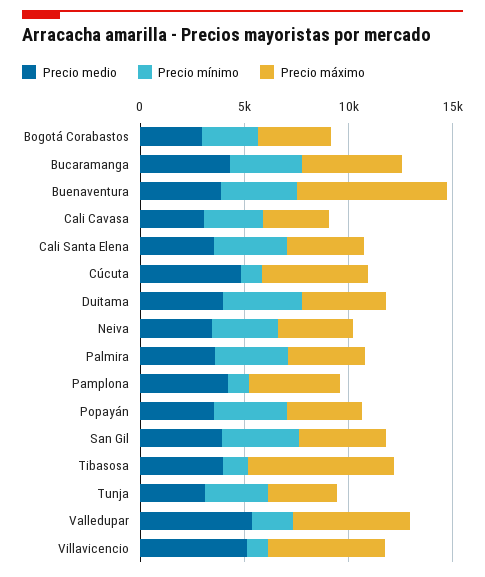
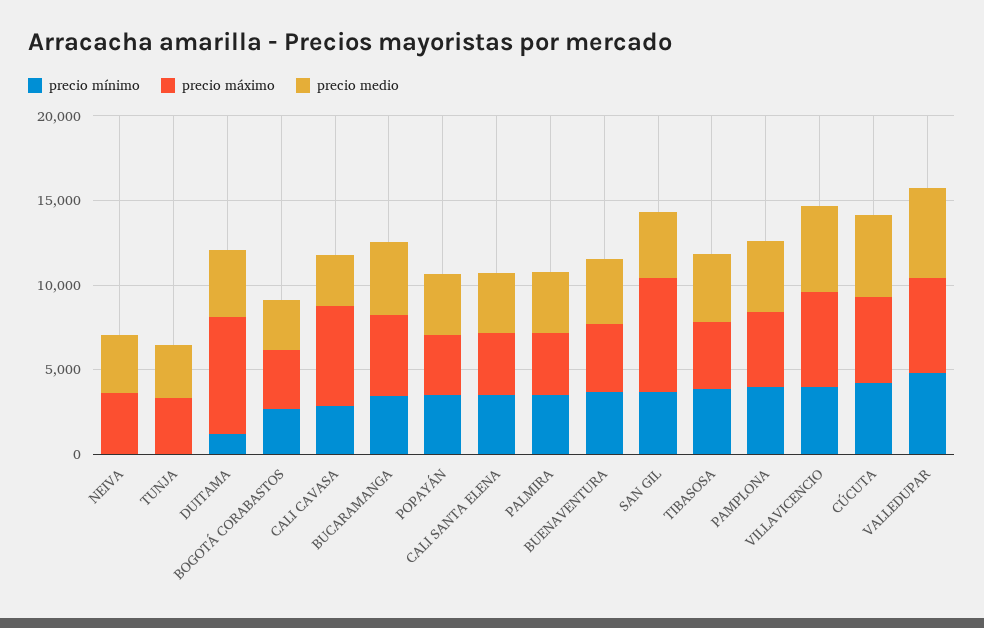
Precio máximo, Buenaventura: 7000 -> 4000
Precio máximo, Cali Cavasa: 3000 -> 6000
Precio mínimo, Cúcuta: 1000 -> 4000
Precio mínimo, Duitama: 4000 -> 1000
Precio máximo, Duitama: 4000 -> 7000
Precio mínimo, Neiva: 3000 -> 0
Precio mínimo, Pamplona: 1000 -> 4000
Precio máximo, San Gil: 4000 -> 7000
Precio mínimo, Tibasosa: 1000 -> 4000
Precio máximo, Tibasosa: 7000 -> 4000
Precio mínimo, Tunja: 3000 -> 0
Precio mínimo, Valledupar: 2000 -> 5000
Precio mínimo, Villavicencio: 1000 -> 4000

